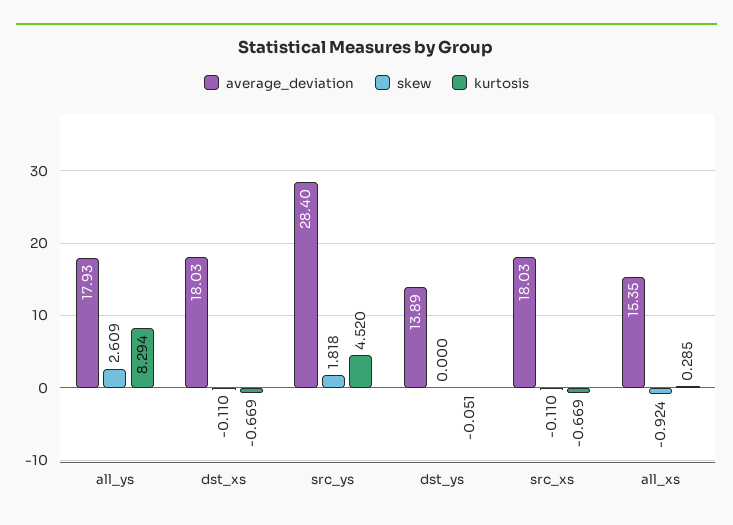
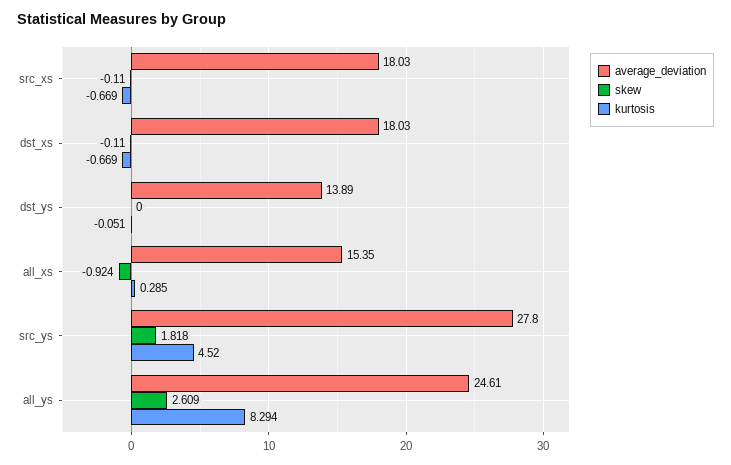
average_deviation, all_ys: 17.93 -> 24.61
average_deviation, src_ys: 28.4 -> 27.8

